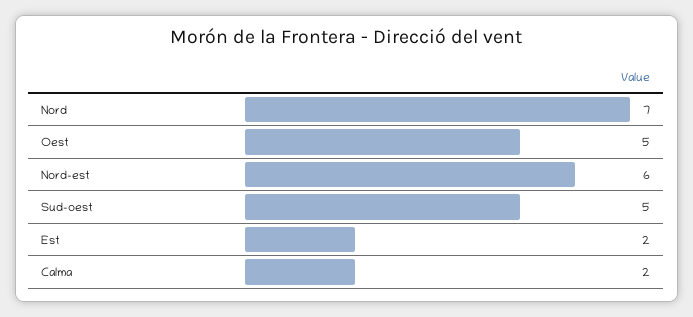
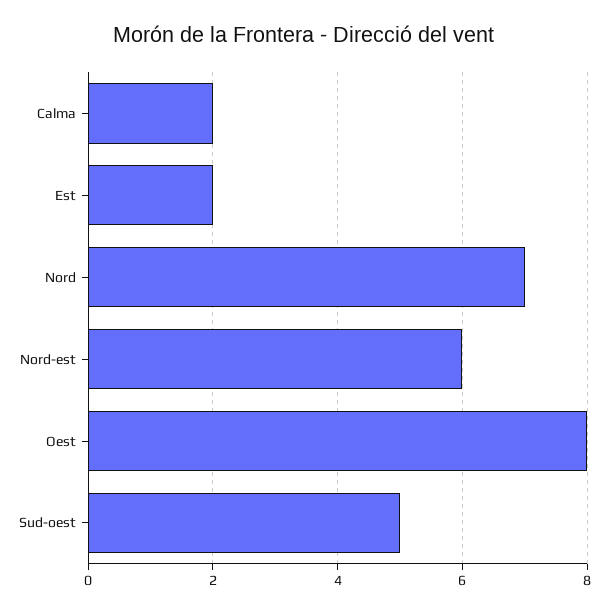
Oest: 5 -> 8

